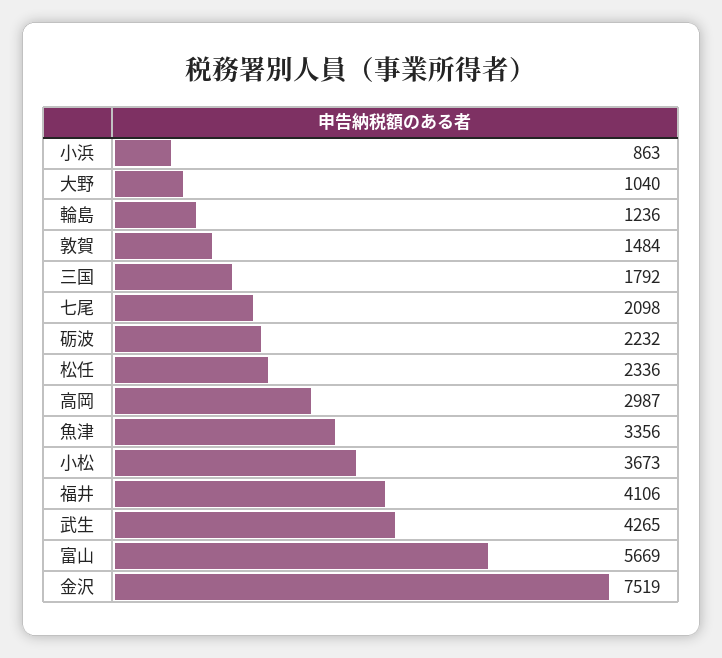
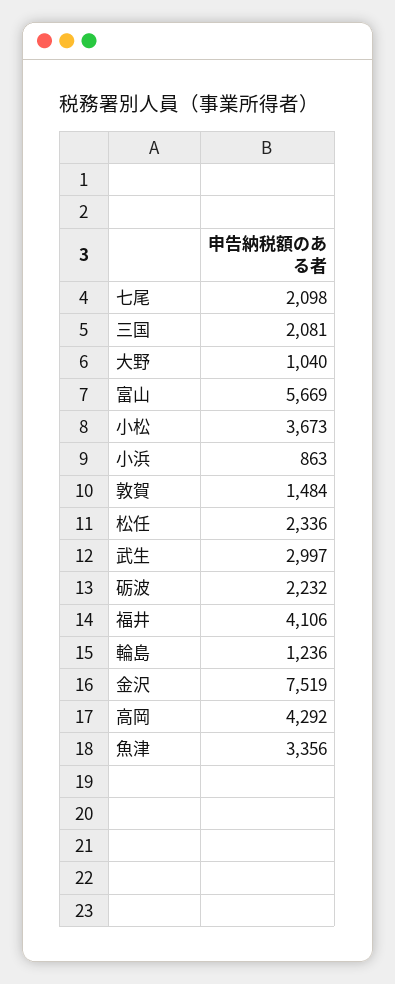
三国: 1792 -> 2081
高岡: 2987 -> 4292
武生: 4265 -> 2997

